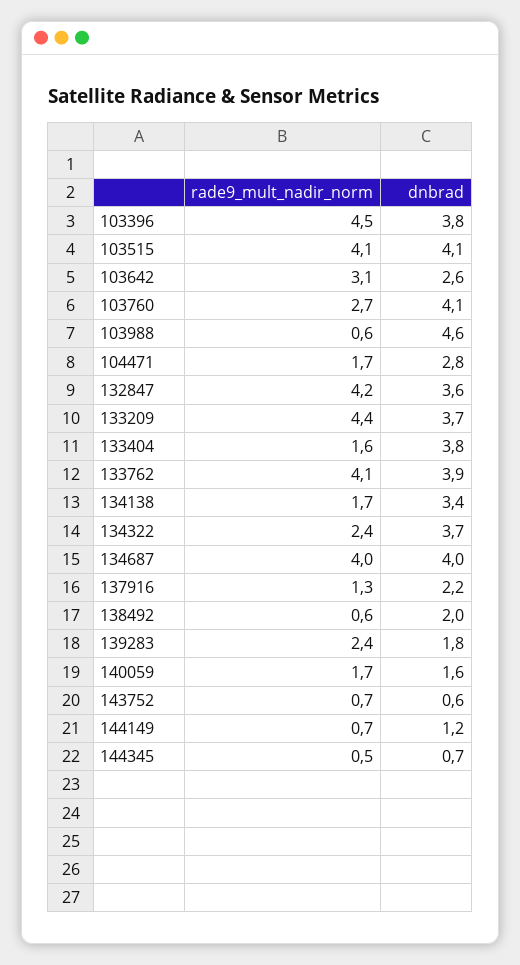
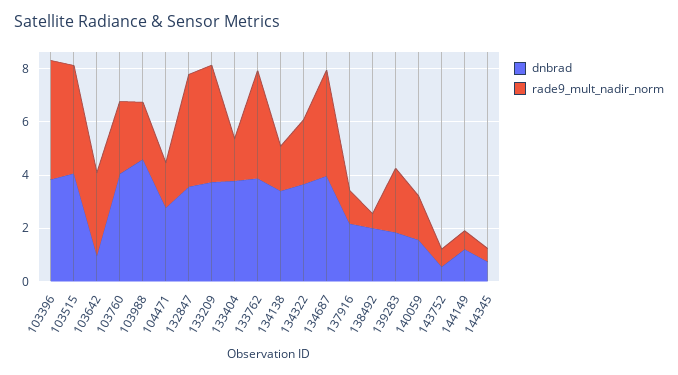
dnbrad, 103642: 2.6 -> 1
rade9_mult_nadir_norm, 103988: 0.6 -> 2

